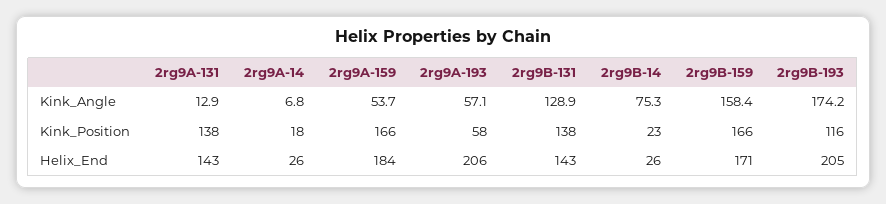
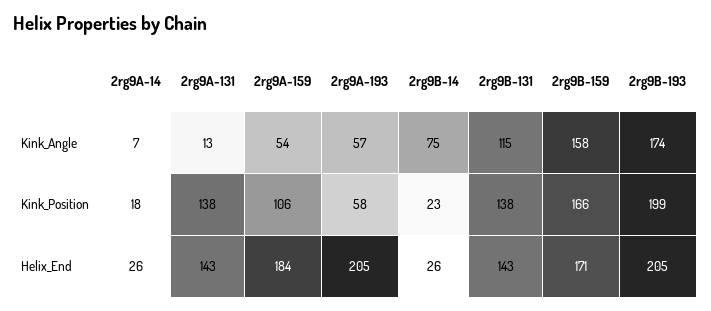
2rg9B-131, Kink_Angle: 128.9 -> 115
2rg9A-159, Kink_Position: 166 -> 106
2rg9B-193, Kink_Position: 116 -> 199
2rg9A-193, Helix_End: 206 -> 205

